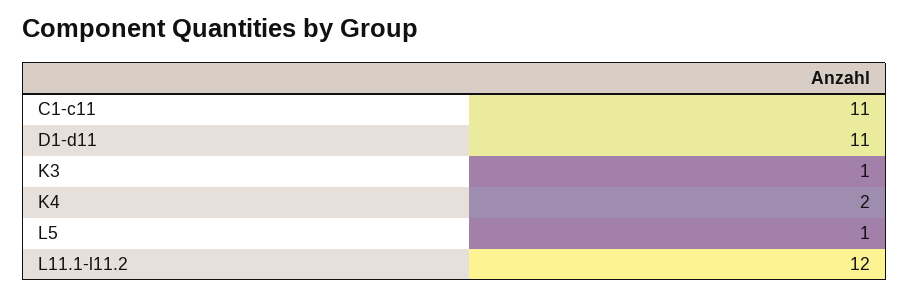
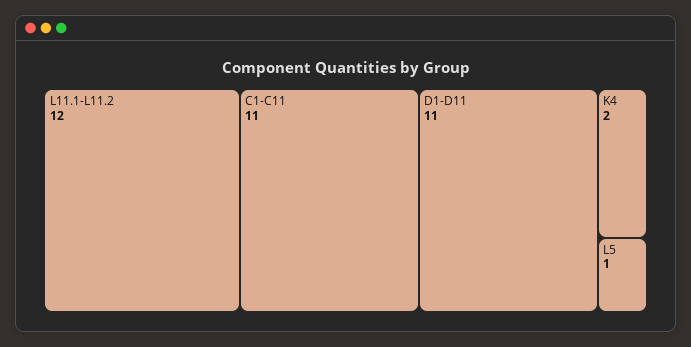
K3: 1 -> none

